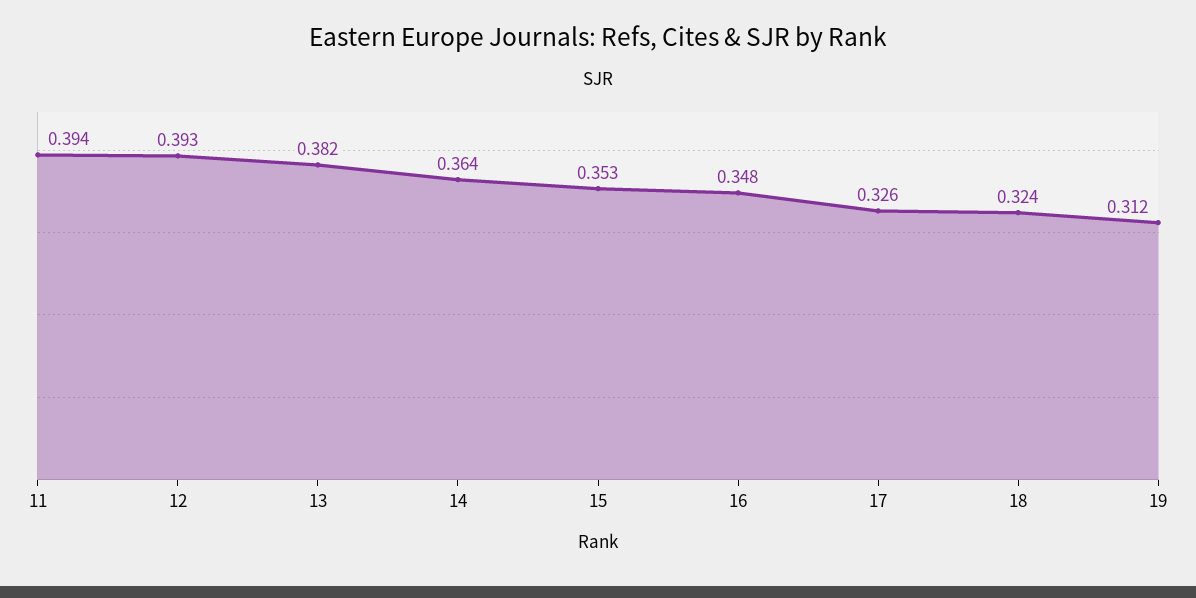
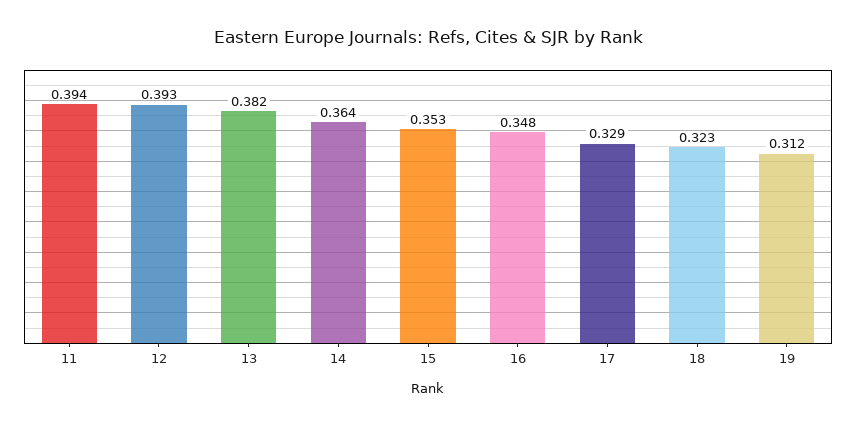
17: 0.326 -> 0.329
18: 0.324 -> 0.323

